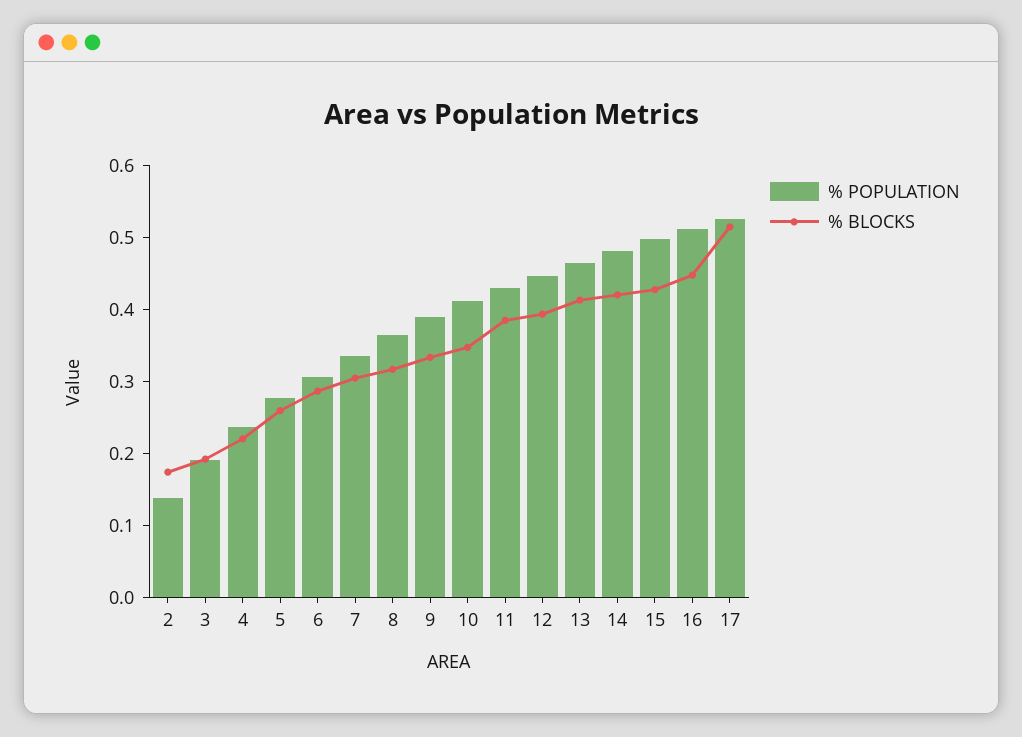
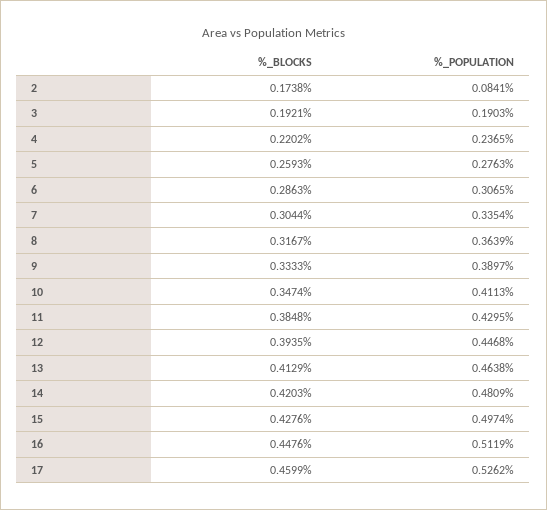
% POPULATION, 2: 0.14 -> 0.0841
% BLOCKS, 17: 0.52 -> 0.4599

